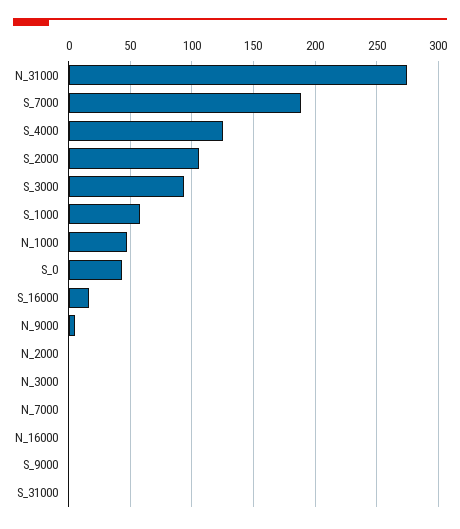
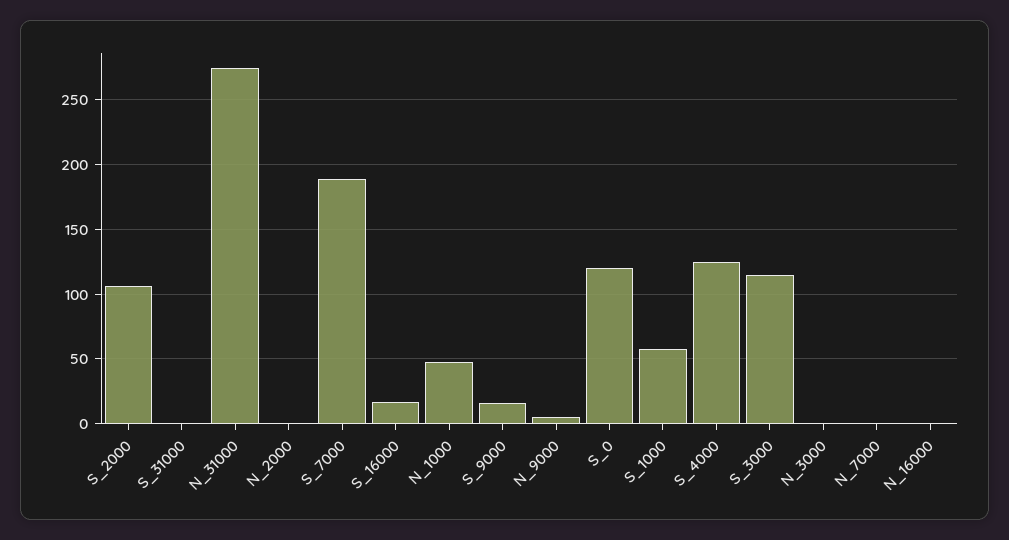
S_3000: 95 -> 115
S_0: 45 -> 120
S_9000: 0 -> 15

